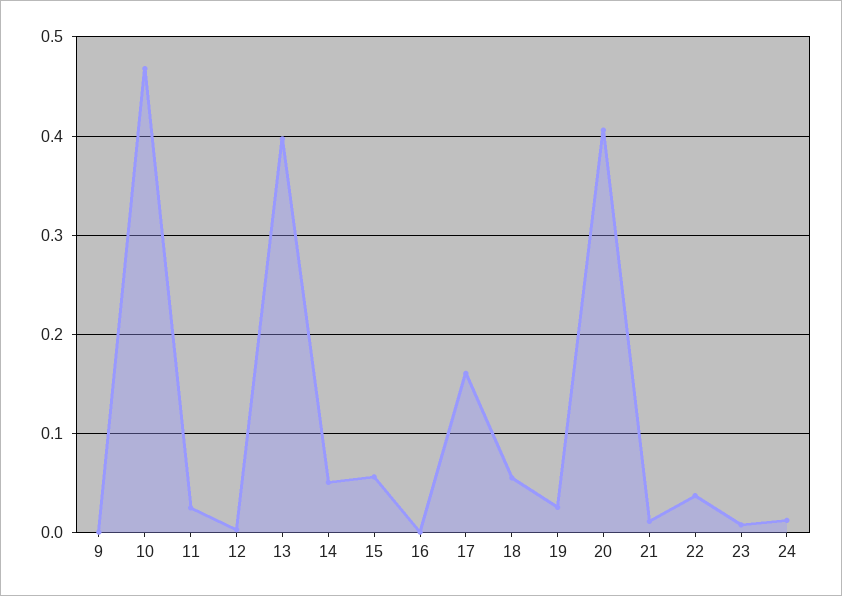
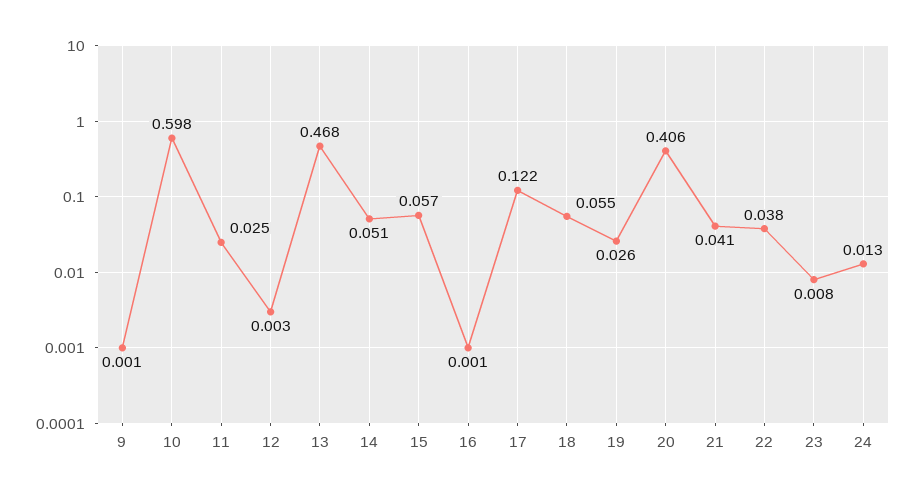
10: 0.47 -> 0.598
13: 0.4 -> 0.468
17: 0.16 -> 0.122
21: 0.01 -> 0.041

